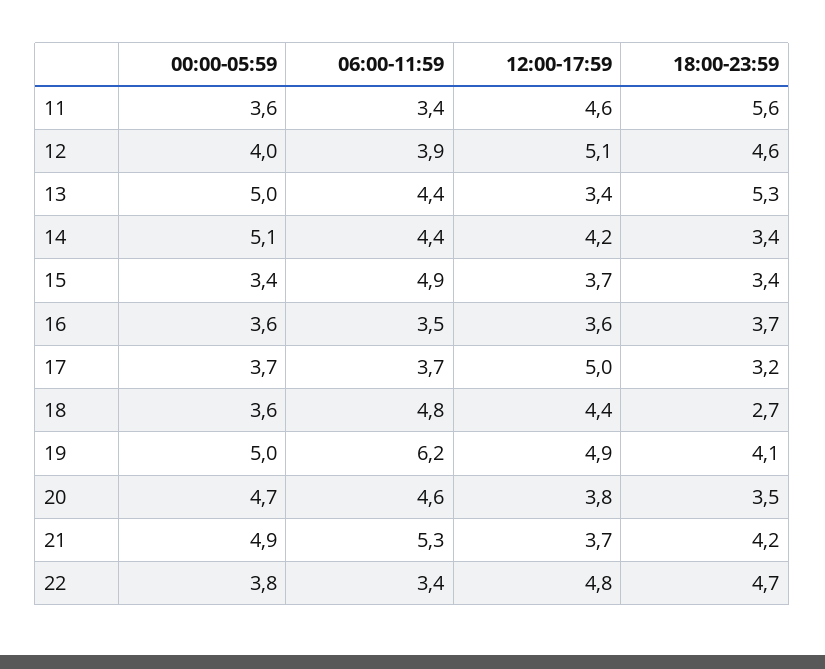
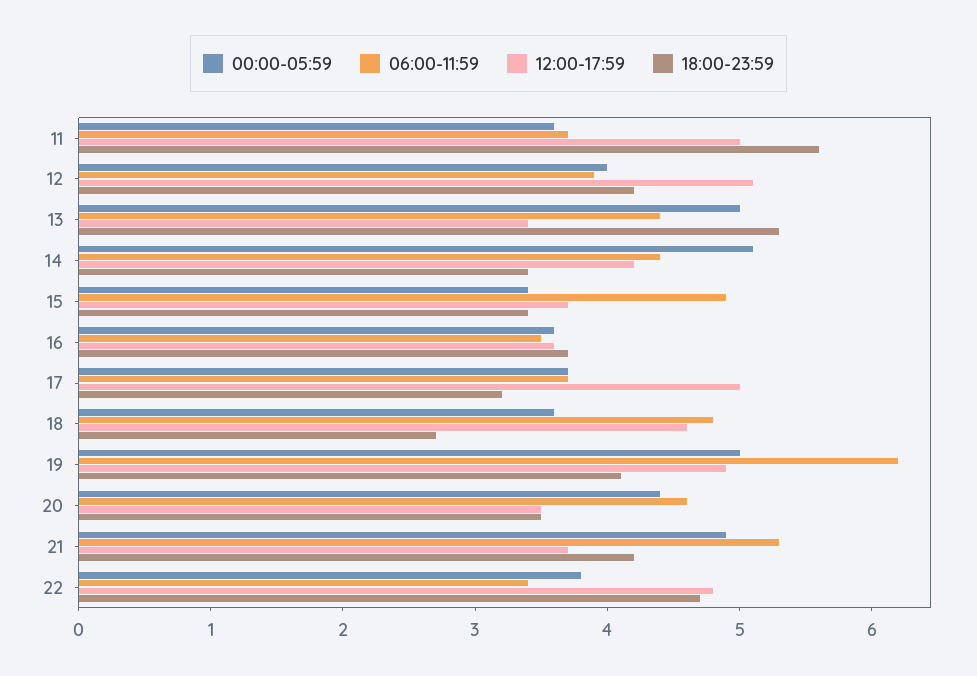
06:00-11:59, 11: 3.4 -> 3.7
12:00-17:59, 11: 4.6 -> 5
18:00-23:59, 12: 4.6 -> 4.2
12:00-17:59, 18: 4.4 -> 4.6
00:00-05:59, 20: 4.7 -> 4.4
12:00-17:59, 20: 3.8 -> 3.5

